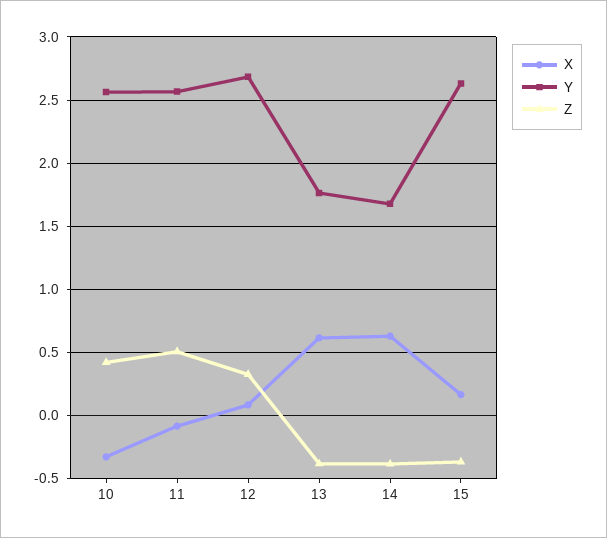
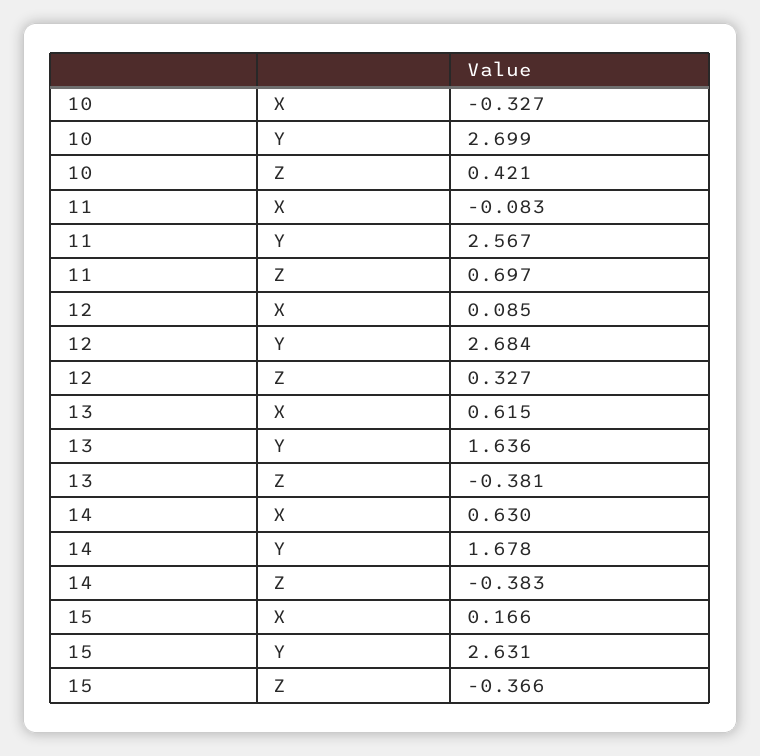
Y, 10: 2.55 -> 2.699
Z, 11: 0.5 -> 0.697
Y, 13: 1.75 -> 1.636

